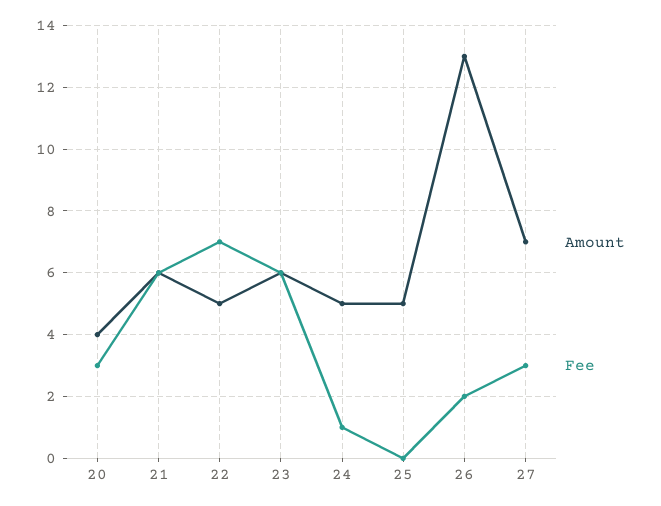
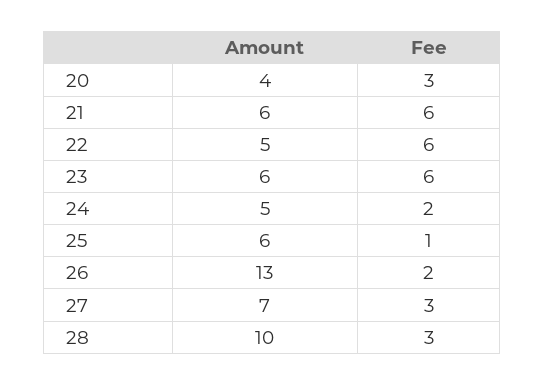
Fee, 22: 7 -> 6
Fee, 24: 1 -> 2
Amount, 25: 5 -> 6
Fee, 25: 0 -> 1
Amount, 28: none -> 10
Fee, 28: none -> 3

